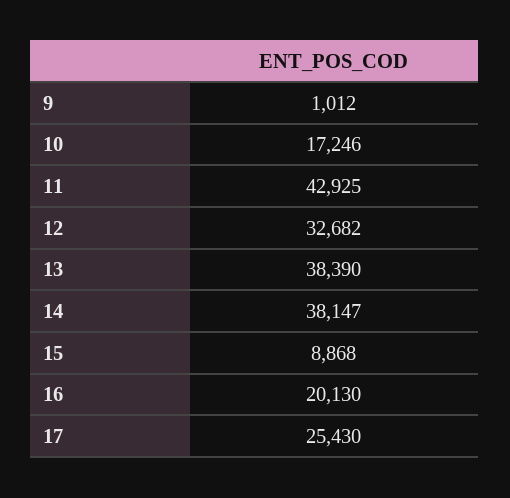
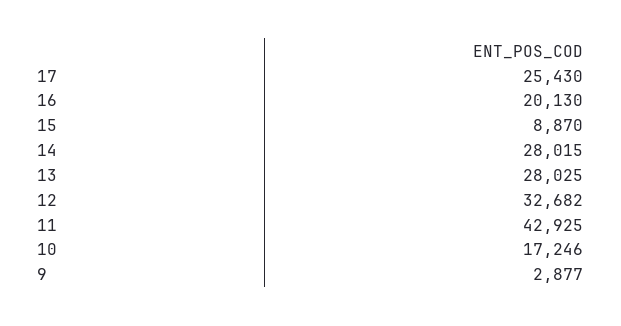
9: 1012 -> 2877
13: 38390 -> 28025
14: 38147 -> 28015
15: 8868 -> 8870

